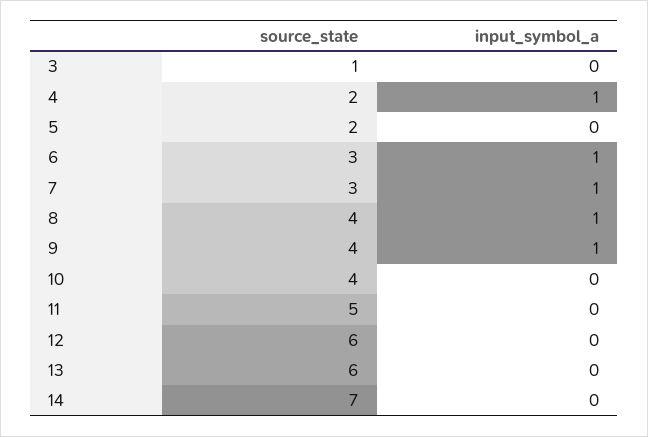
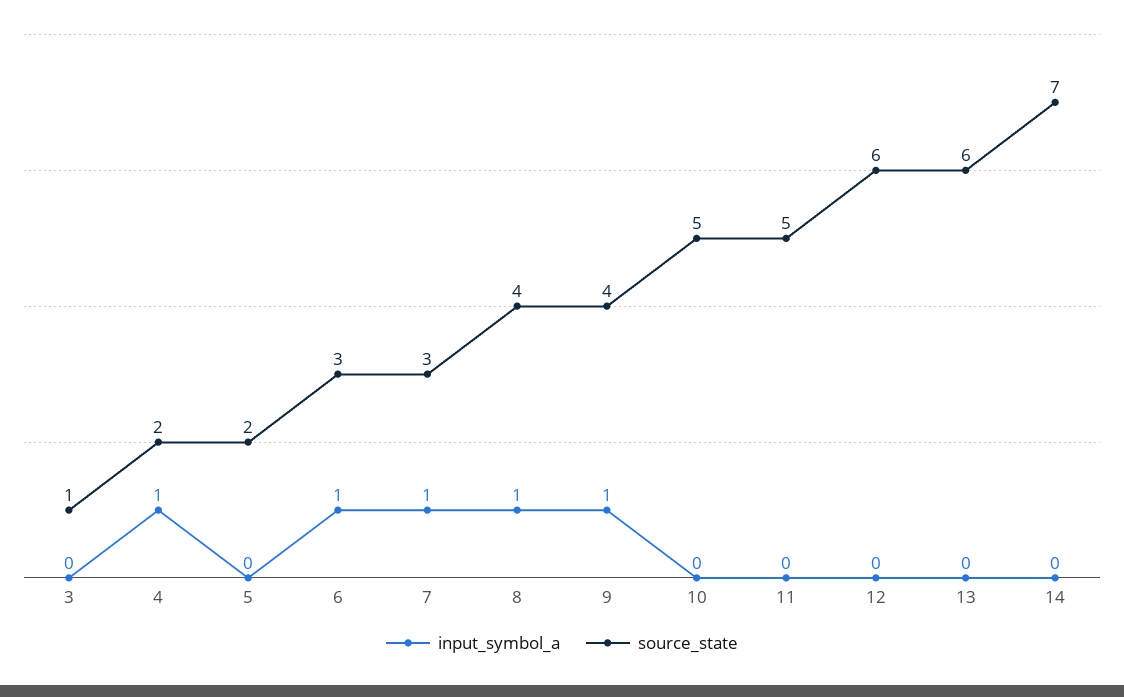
source_state, 10: 4 -> 5

